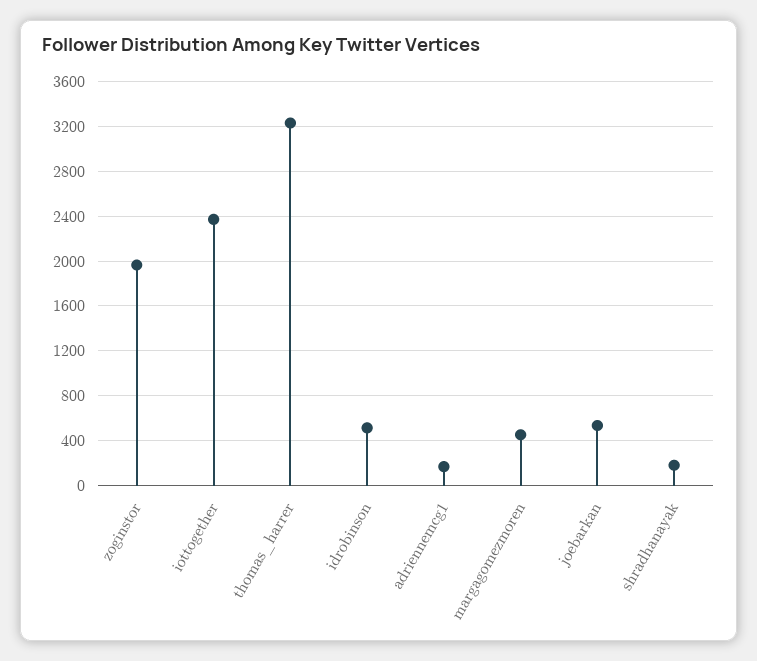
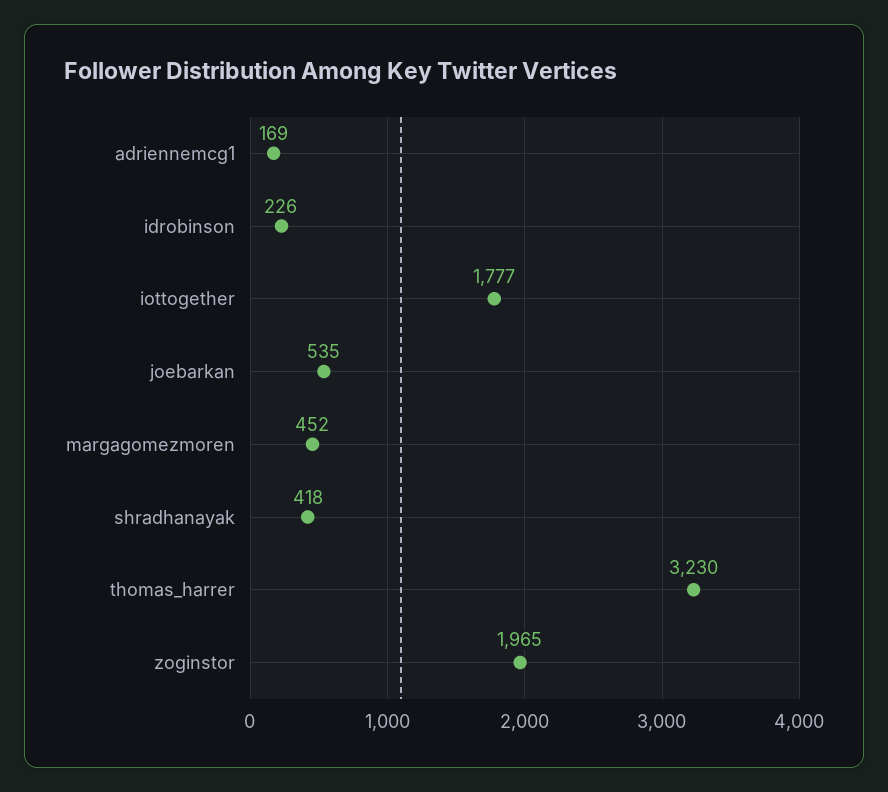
iottogether: 2400 -> 1777
idrobinson: 500 -> 226
shradhanayak: 200 -> 418

